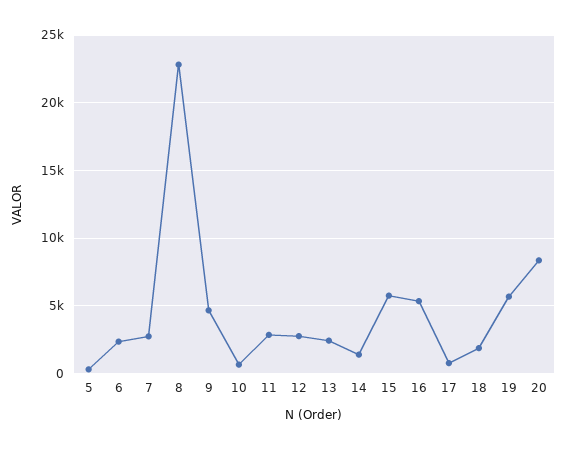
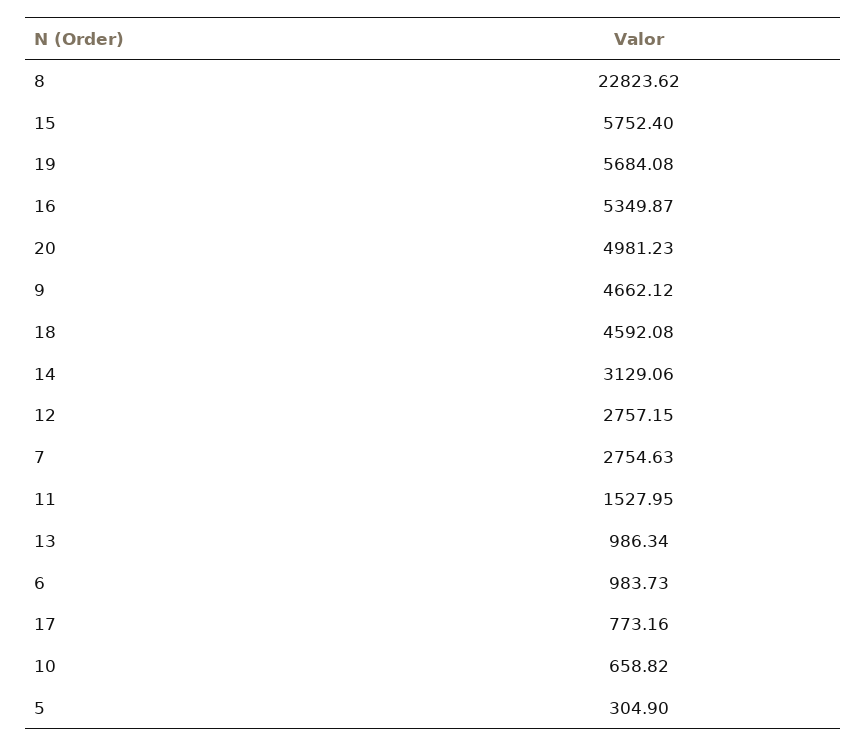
6: 2500 -> 983.73
11: 3000 -> 1527.95
13: 2500 -> 986.34
14: 1500 -> 3129.06
18: 2000 -> 4592.08
20: 8500 -> 4981.23

